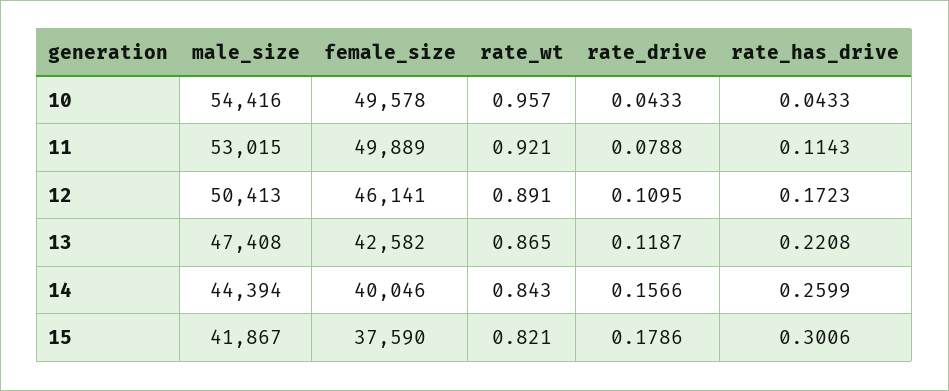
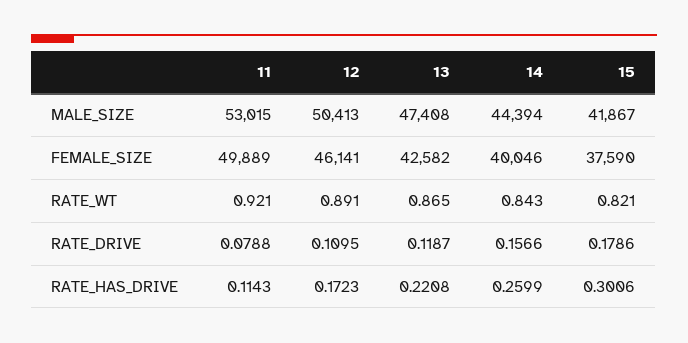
male_size, 10: 54416 -> none
female_size, 10: 49578 -> none
rate_wt, 10: 0.957 -> none
rate_drive, 10: 0.0433 -> none
rate_has_drive, 10: 0.0433 -> none

